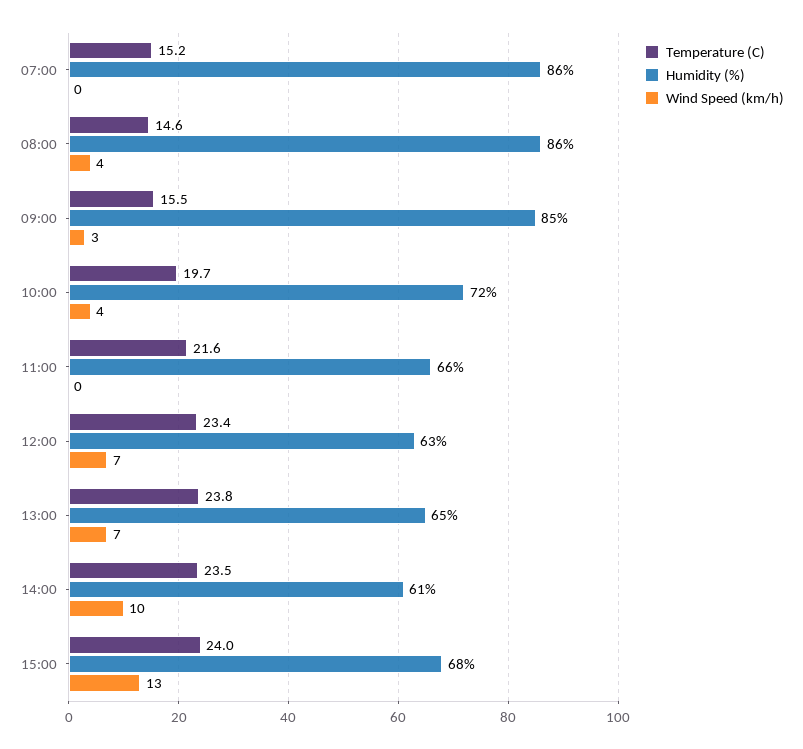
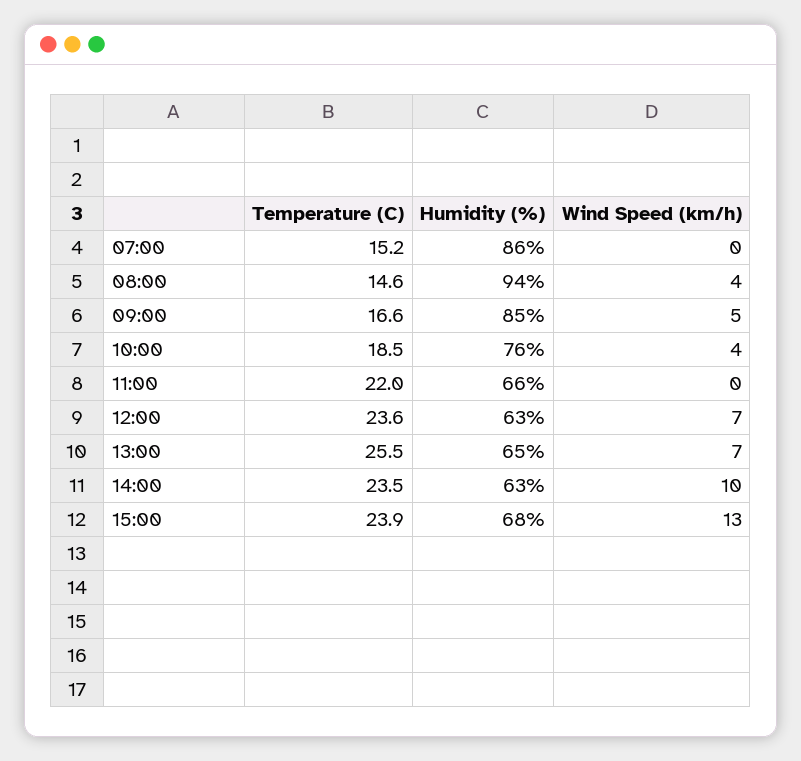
Humidity (%), 08:00: 86 -> 94
Temperature (C), 09:00: 15.5 -> 16.6
Wind Speed (km/h), 09:00: 3 -> 5
Temperature (C), 10:00: 19.7 -> 18.5
Humidity (%), 10:00: 72 -> 76
Temperature (C), 11:00: 21.6 -> 22
Temperature (C), 12:00: 23.4 -> 23.6
Temperature (C), 13:00: 23.8 -> 25.5
Humidity (%), 14:00: 61 -> 63
Temperature (C), 15:00: 24 -> 23.9

